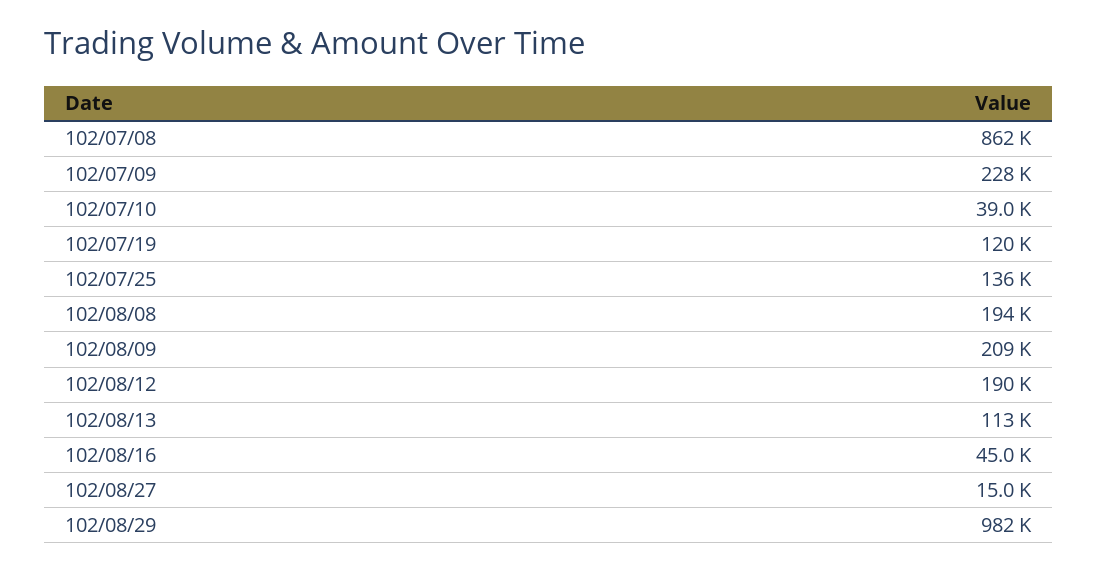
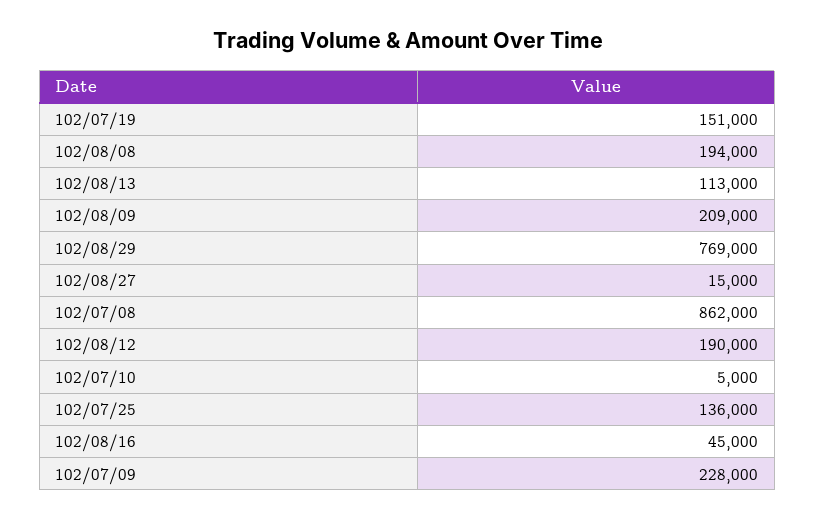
102/07/10: 39000 -> 5000
102/07/19: 120000 -> 151000
102/08/29: 982000 -> 769000

